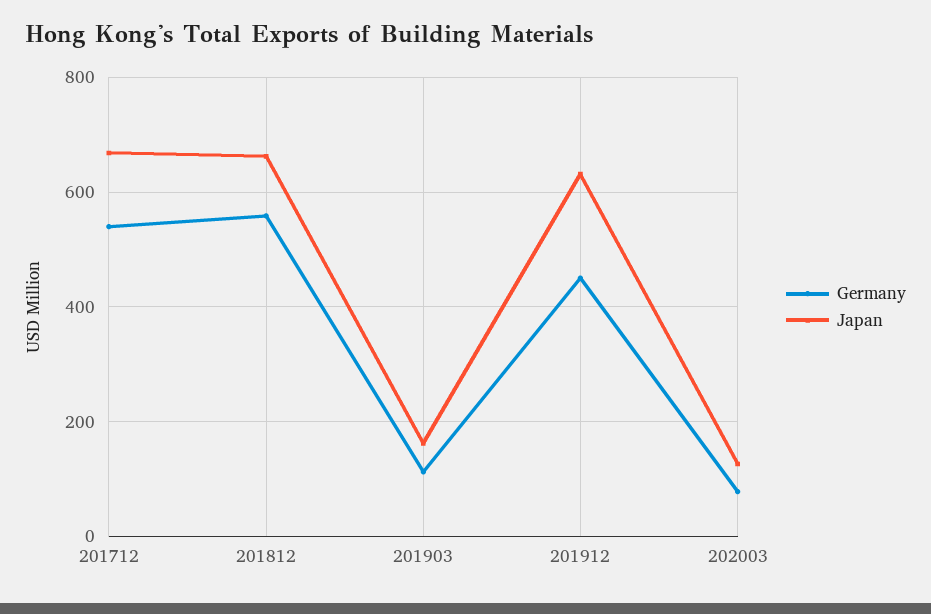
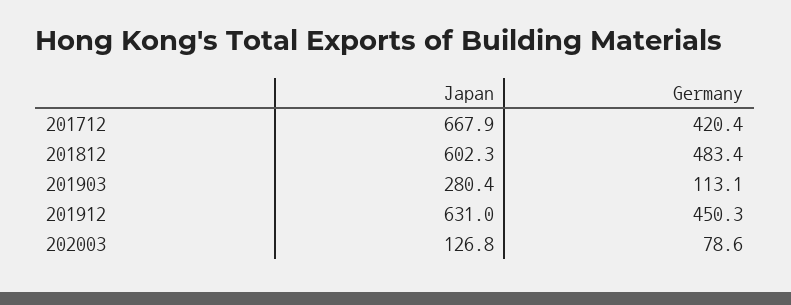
Germany, 201712: 540 -> 420.4
Germany, 201812: 560 -> 483.4
Japan, 201812: 660 -> 602.3
Japan, 201903: 160 -> 280.4

